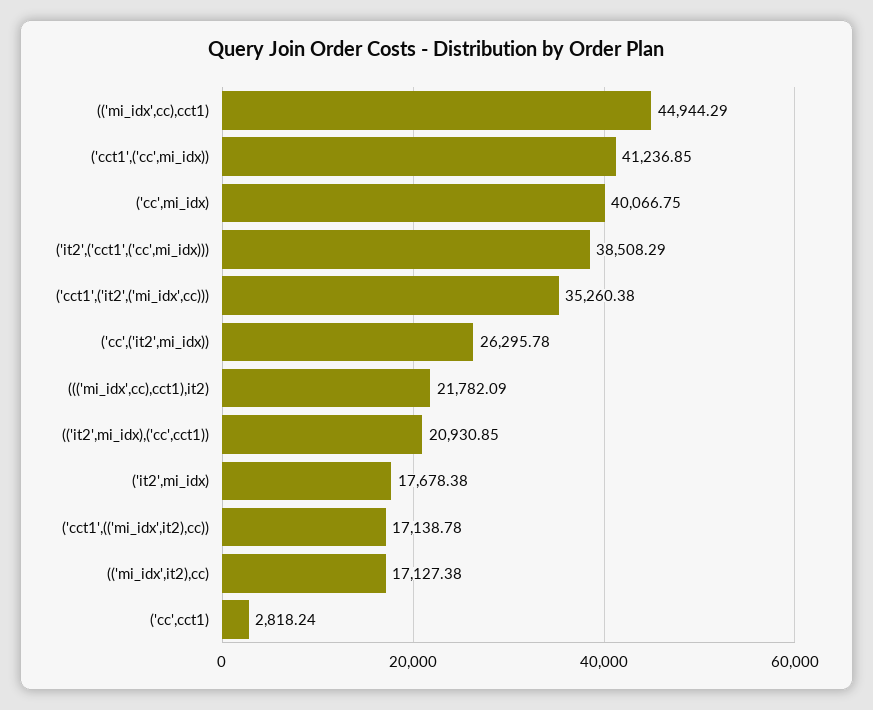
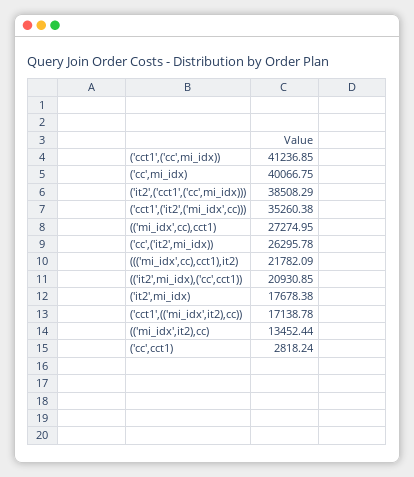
(('mi_idx',cc),cct1): 44944.29 -> 27274.95
(('mi_idx',it2),cc): 17127.38 -> 13452.44

